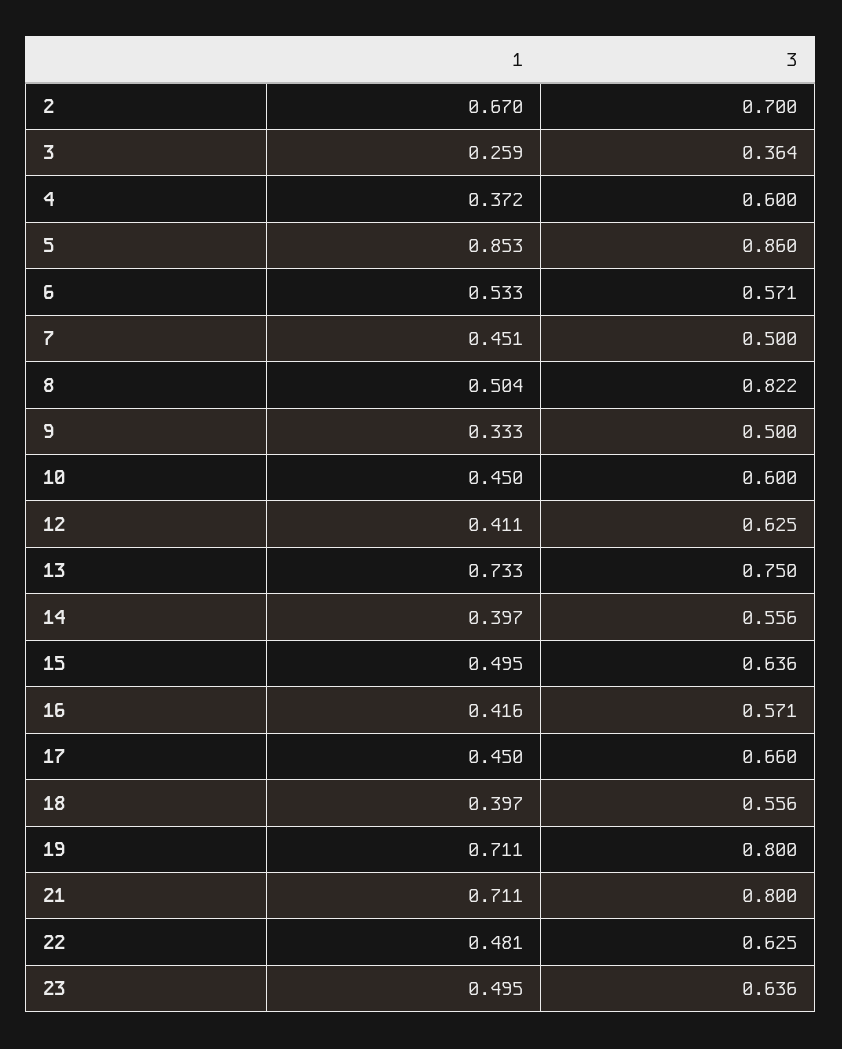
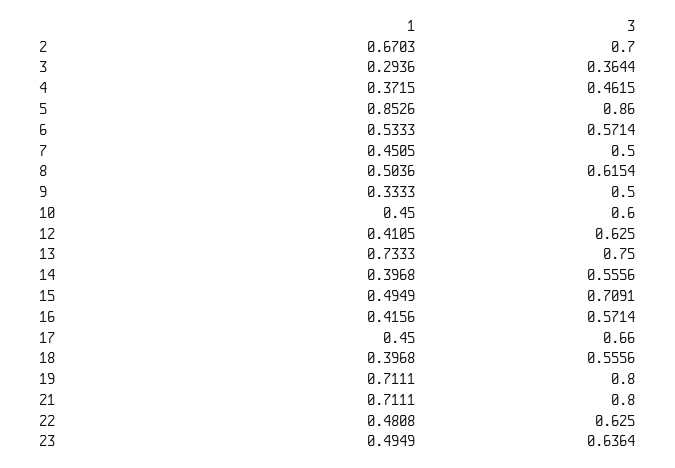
1, 3: 0.259 -> 0.2936
3, 4: 0.6 -> 0.4615
3, 8: 0.822 -> 0.6154
3, 15: 0.636 -> 0.7091

